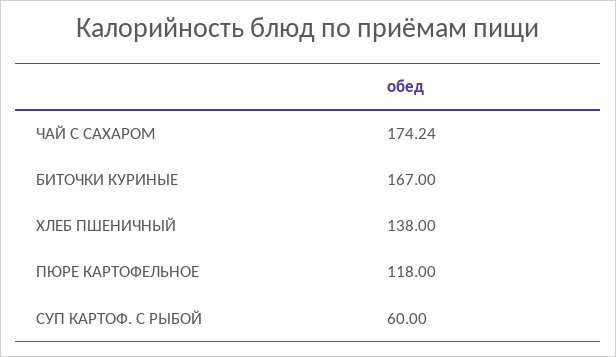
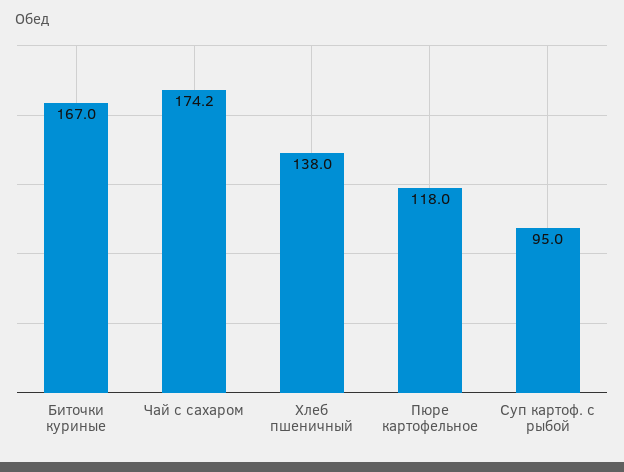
СУП КАРТОФ. С РЫБОЙ: 60 -> 95

